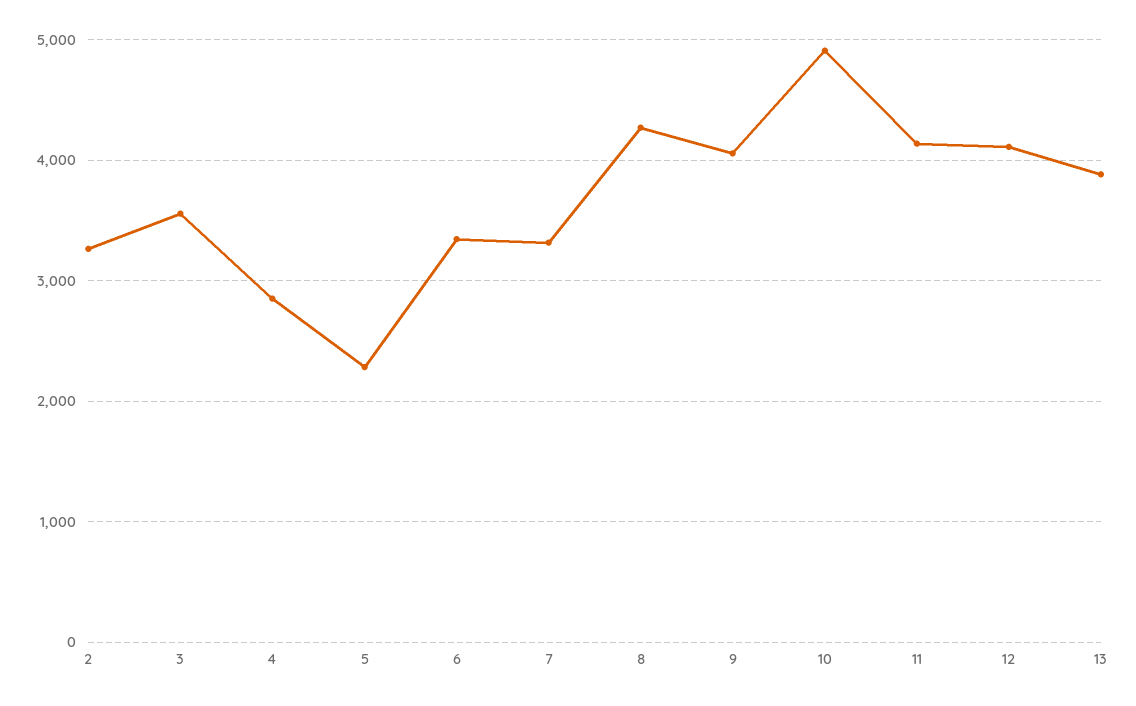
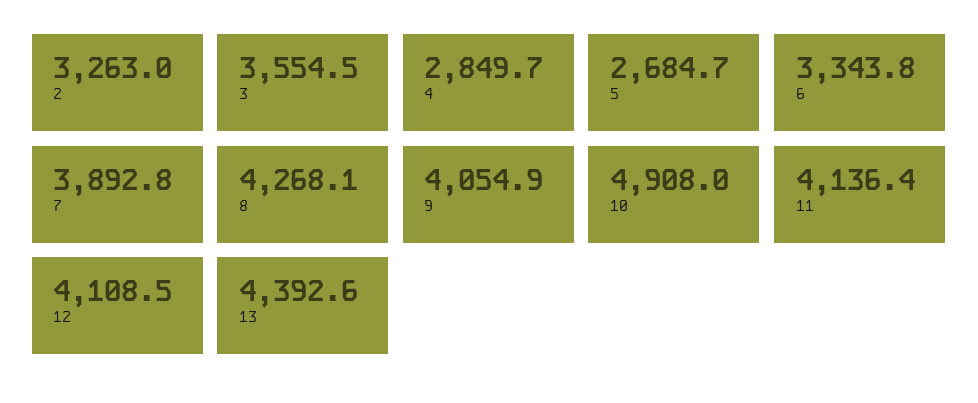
5: 2300 -> 2684.7
7: 3300 -> 3892.8
13: 3900 -> 4392.6

